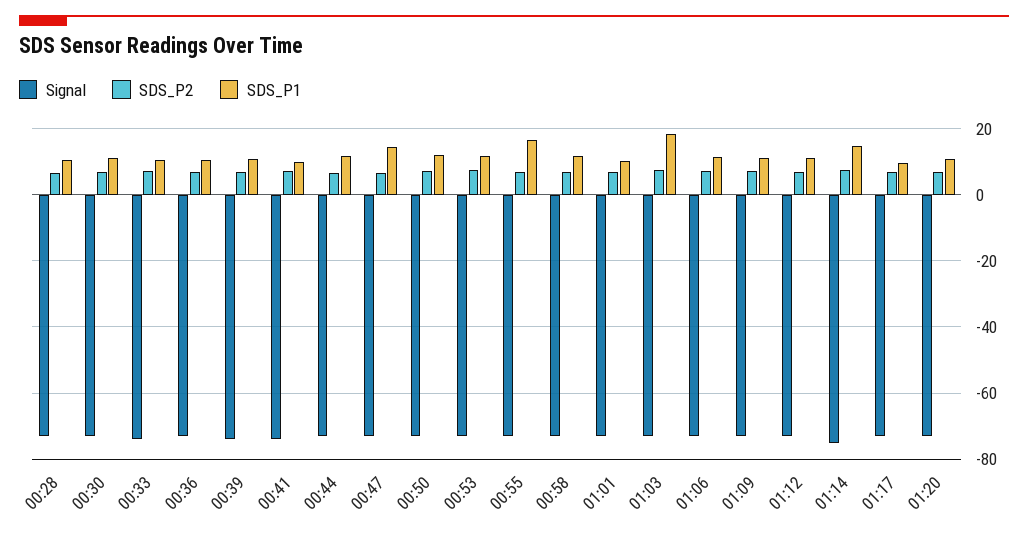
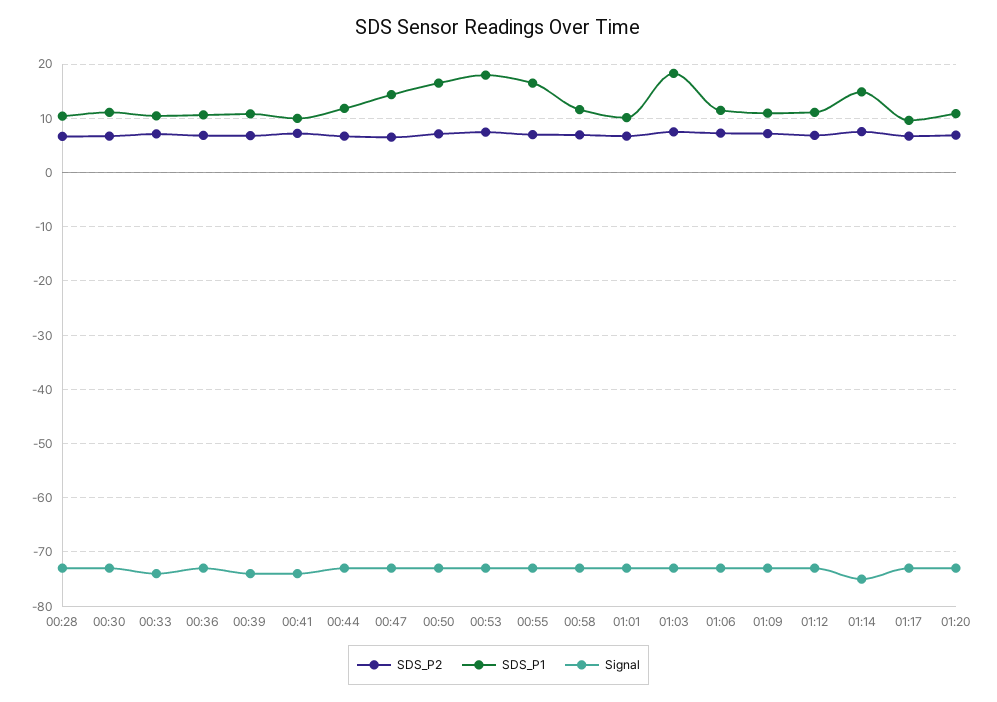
SDS_P1, 00:50: 12 -> 16
SDS_P1, 00:53: 12 -> 18

